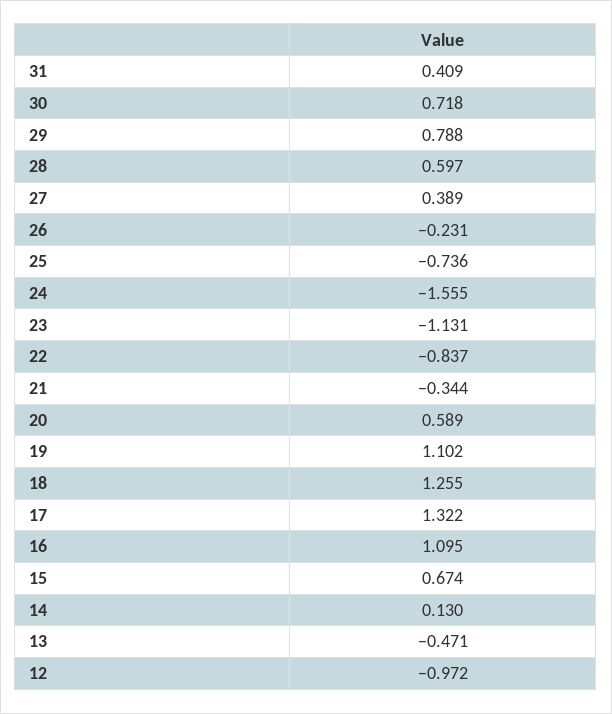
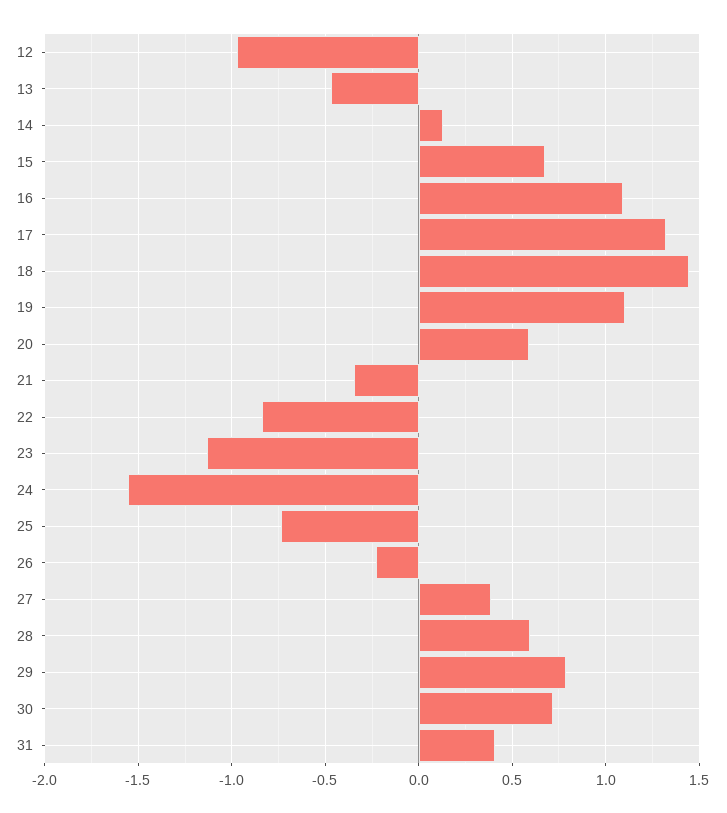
18: 1.255 -> 1.45

